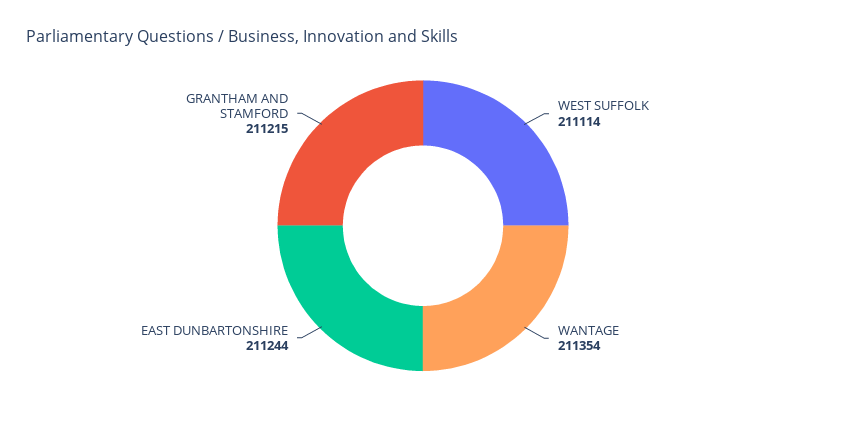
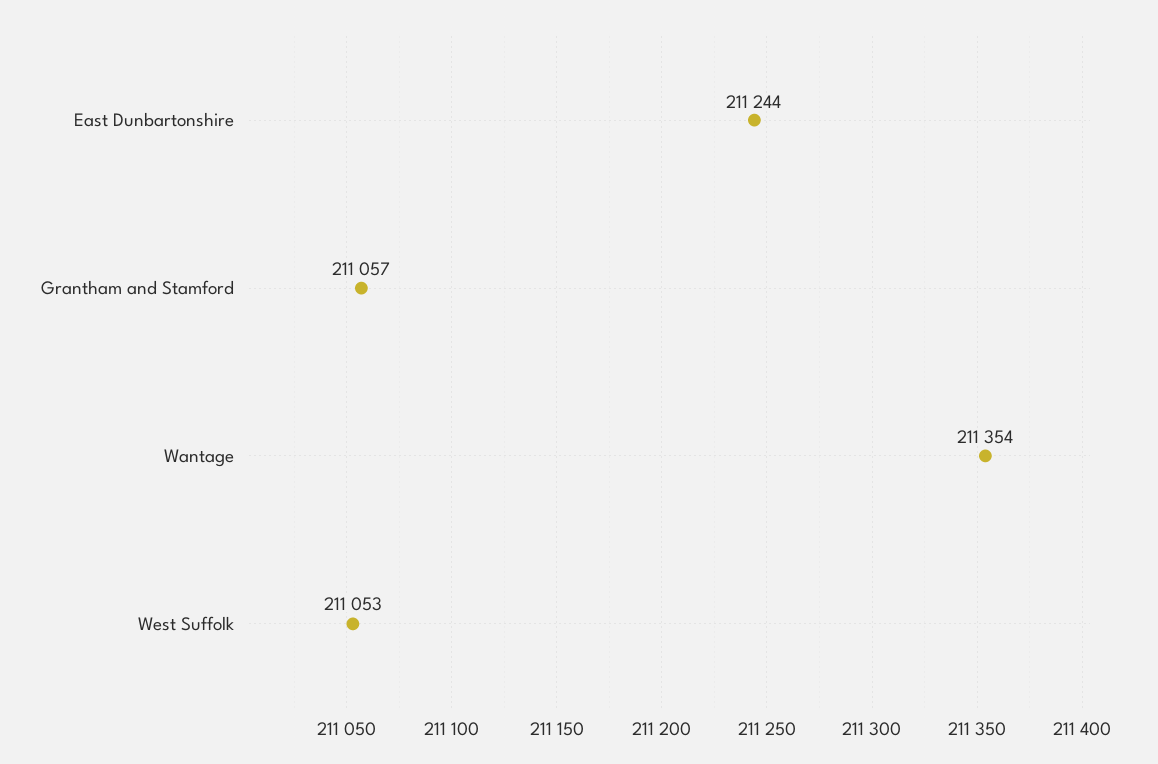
WEST SUFFOLK: 211114 -> 211053
GRANTHAM AND STAMFORD: 211215 -> 211057

